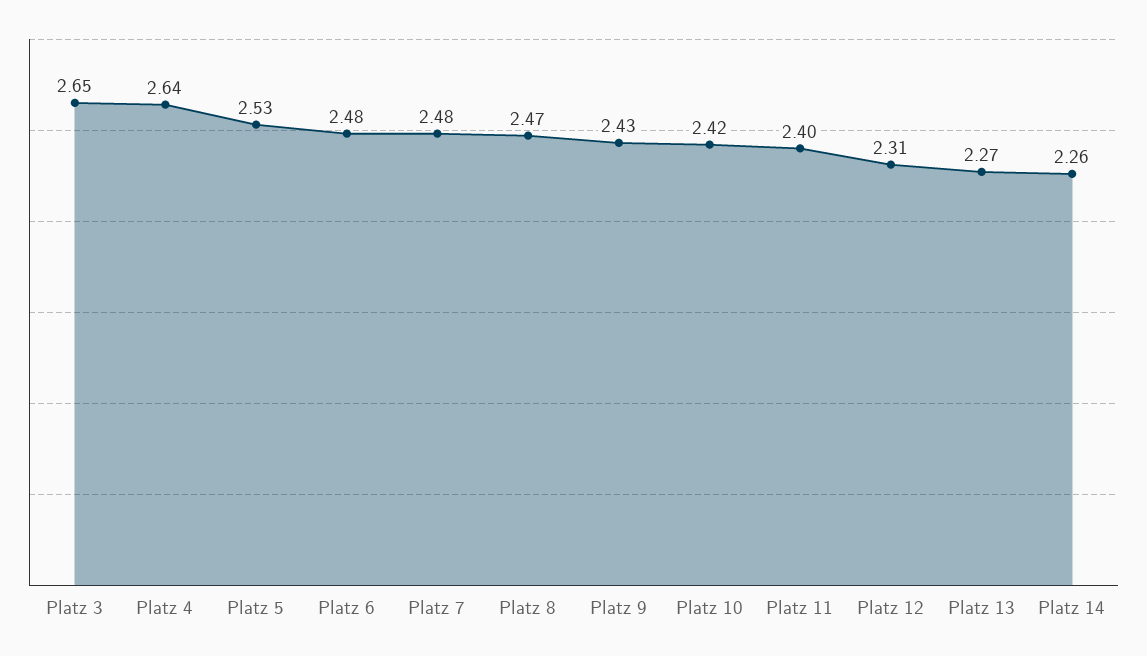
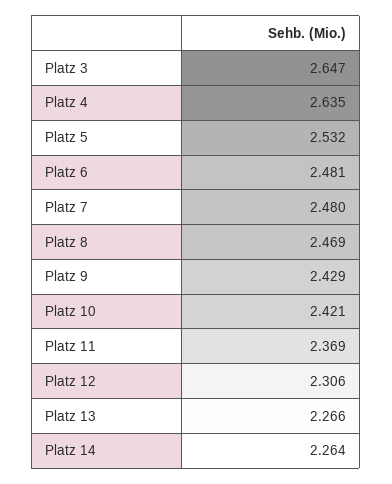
Platz 11: 2.4 -> 2.369

